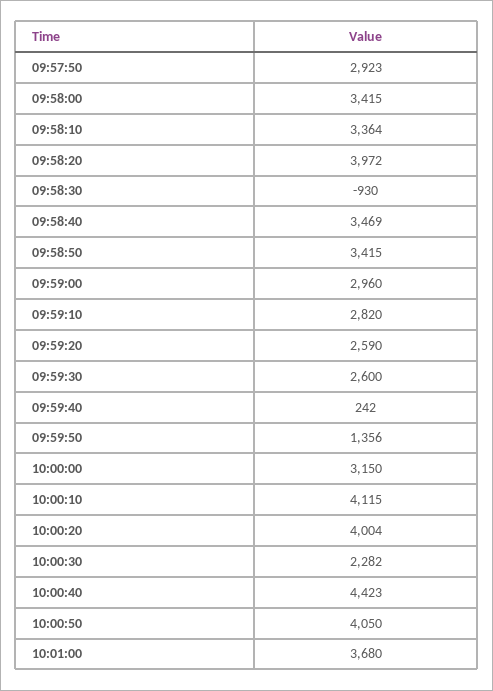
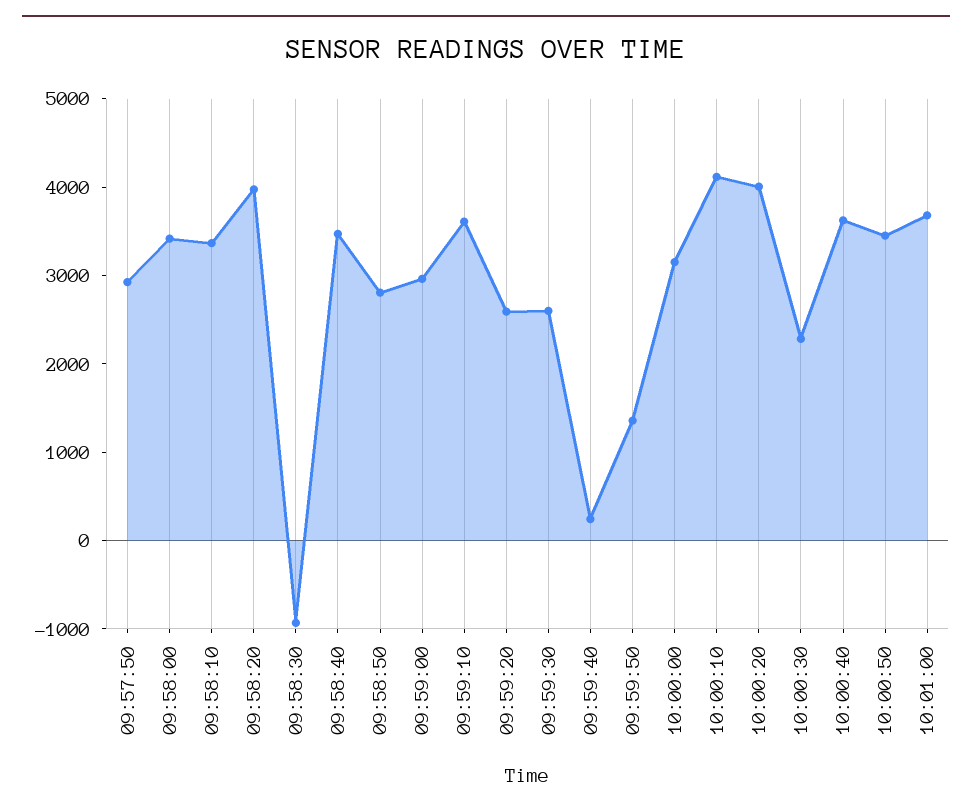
09:58:50: 3415 -> 2800
09:59:10: 2820 -> 3600
10:00:40: 4423 -> 3600
10:00:50: 4050 -> 3400

